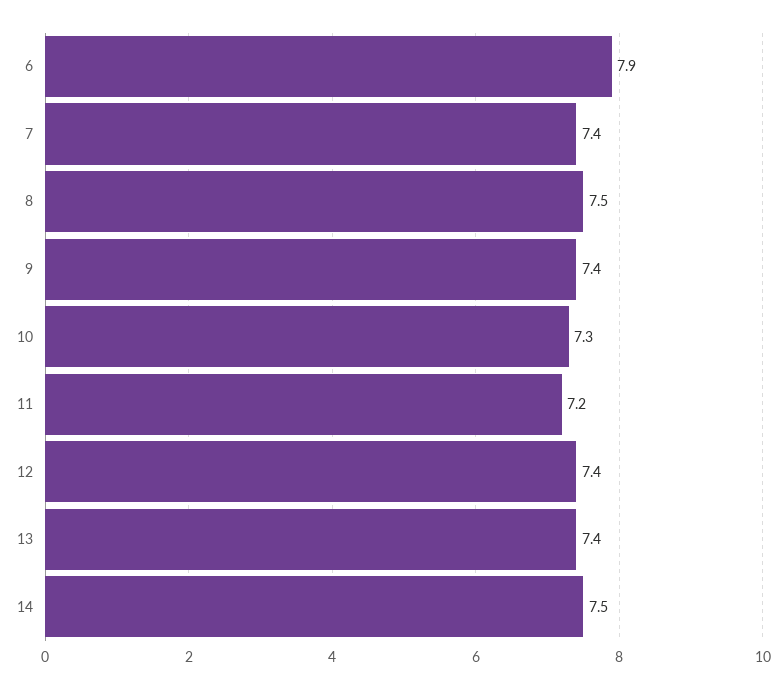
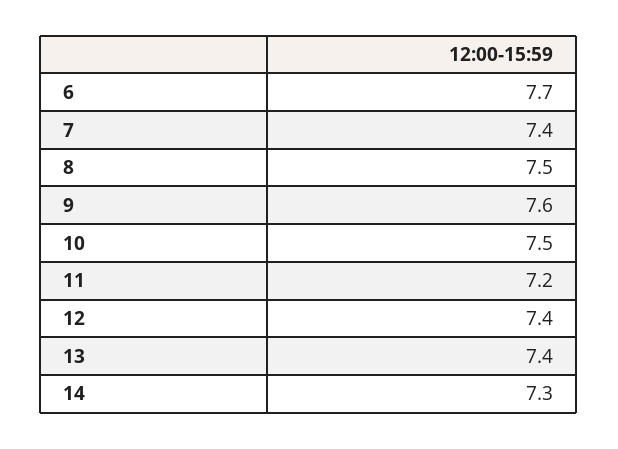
6: 7.9 -> 7.7
9: 7.4 -> 7.6
10: 7.3 -> 7.5
14: 7.5 -> 7.3

